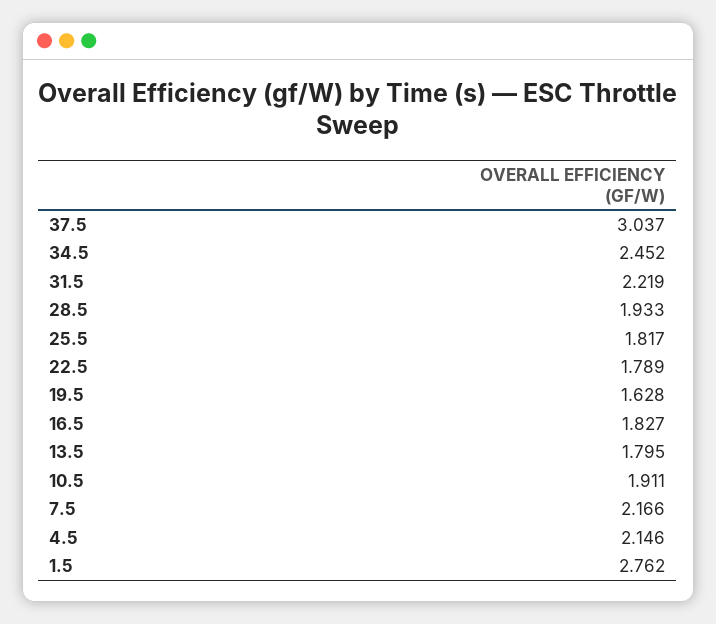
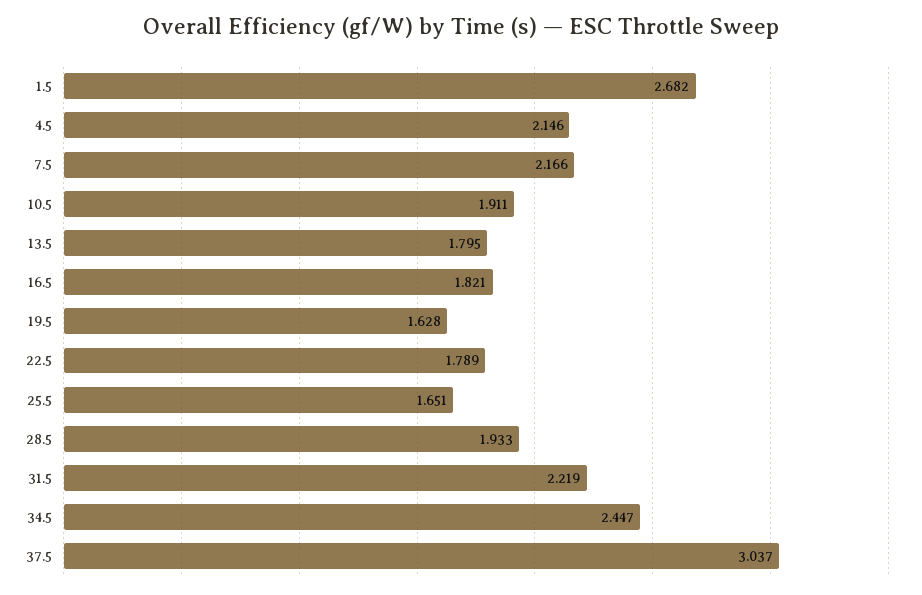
34.5: 2.452 -> 2.447
25.5: 1.817 -> 1.651
16.5: 1.827 -> 1.821
1.5: 2.762 -> 2.682

